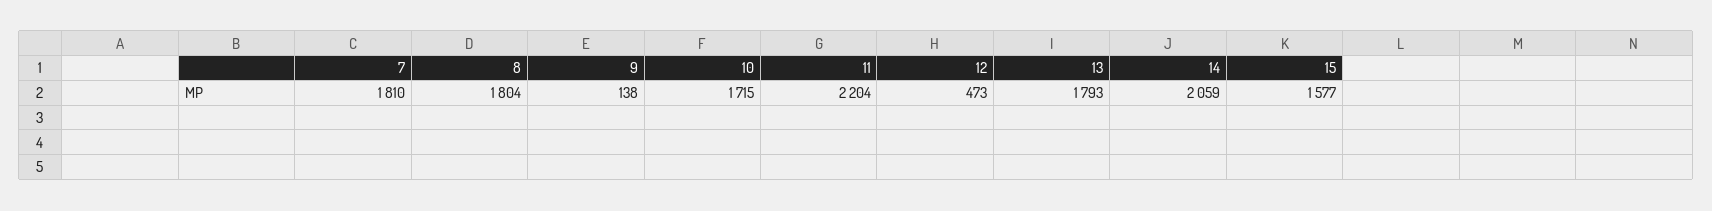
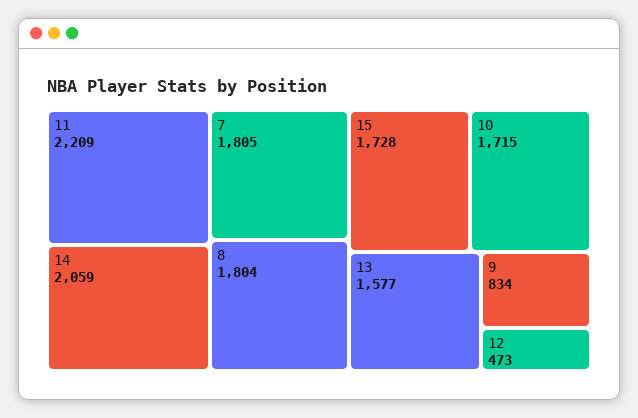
7: 1810 -> 1805
9: 138 -> 834
11: 2204 -> 2209
13: 1793 -> 1577
15: 1577 -> 1728

